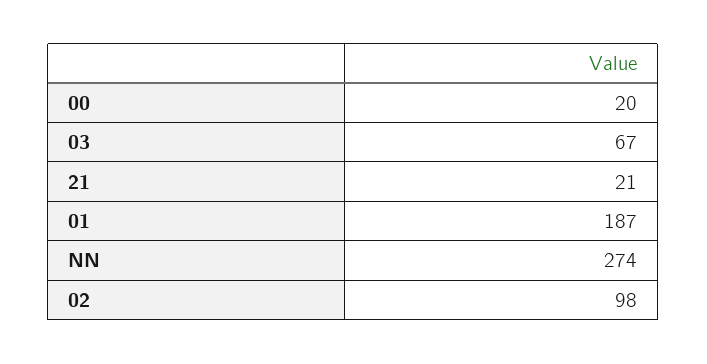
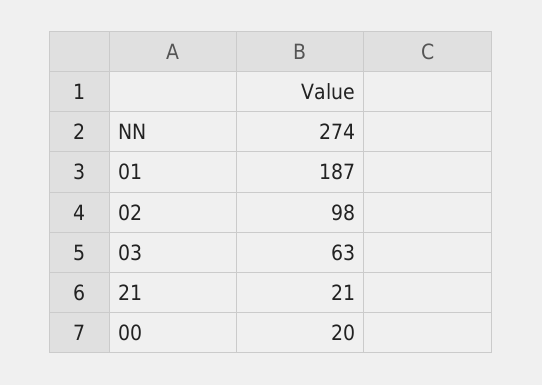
03: 67 -> 63

